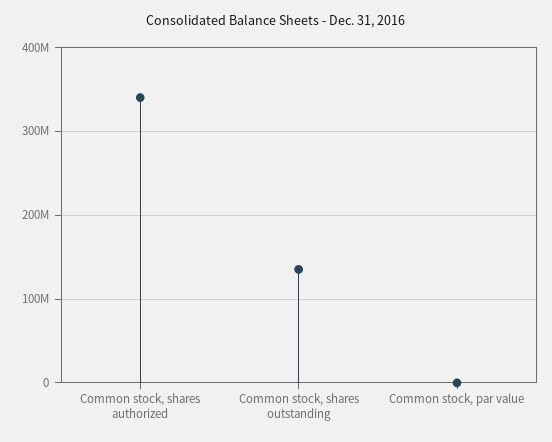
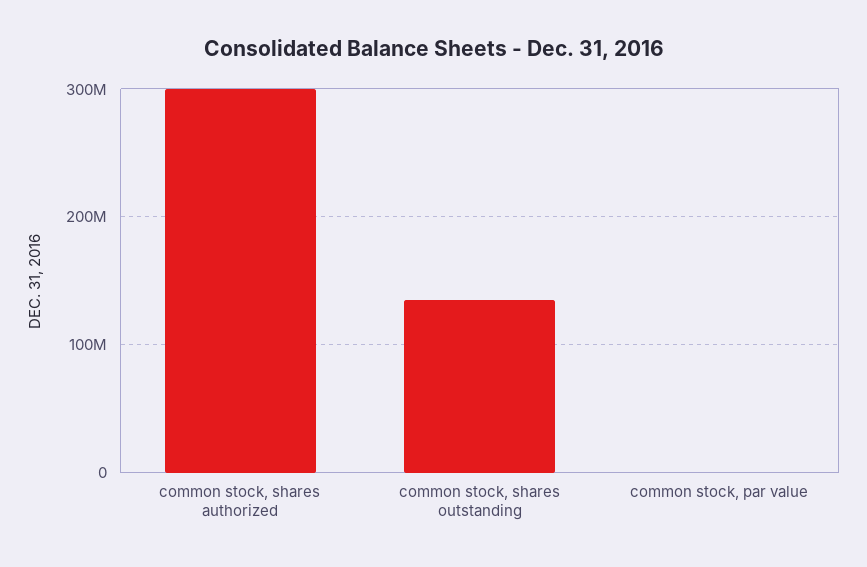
Common stock, shares authorized: 340000000 -> 300000000

